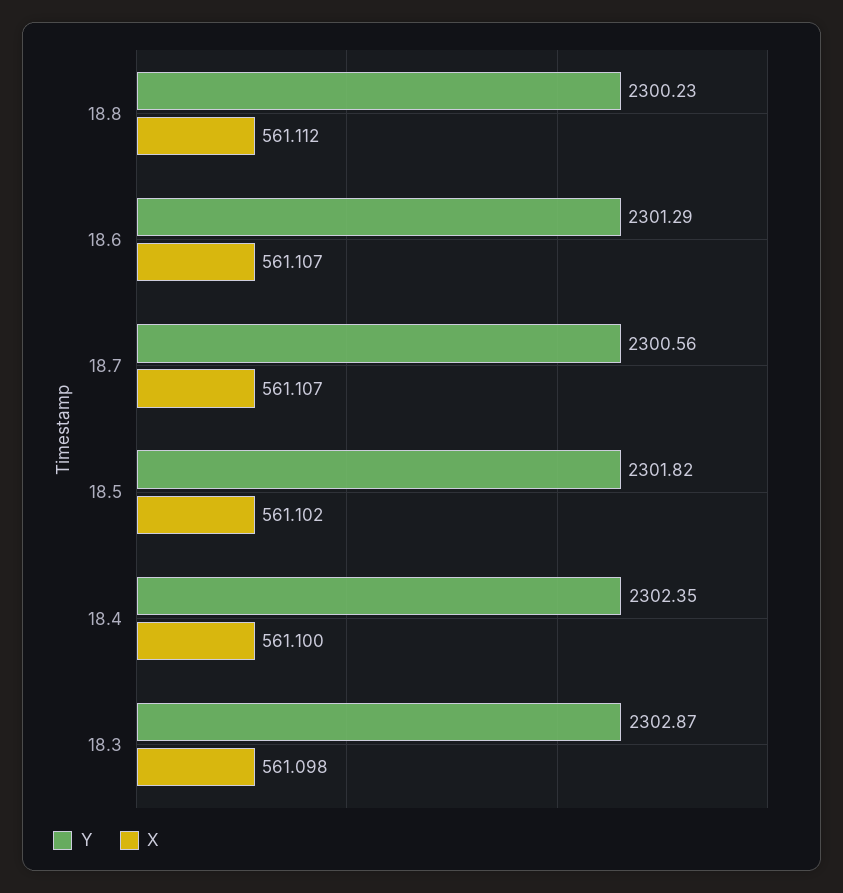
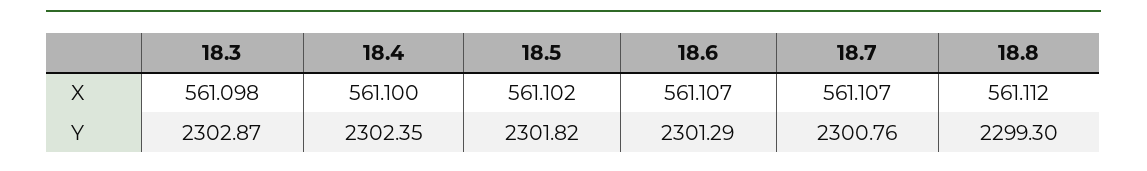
Y, 18.8: 2300.23 -> 2299.3
Y, 18.7: 2300.56 -> 2300.76

